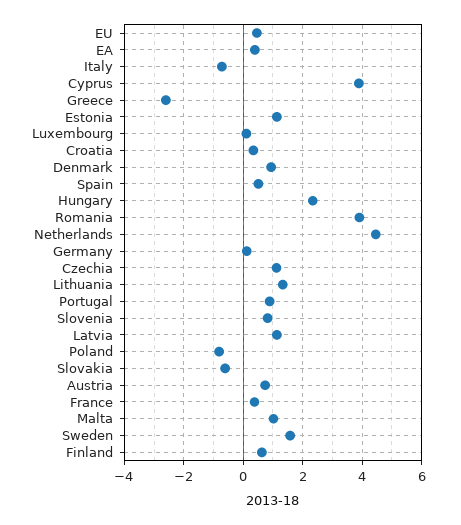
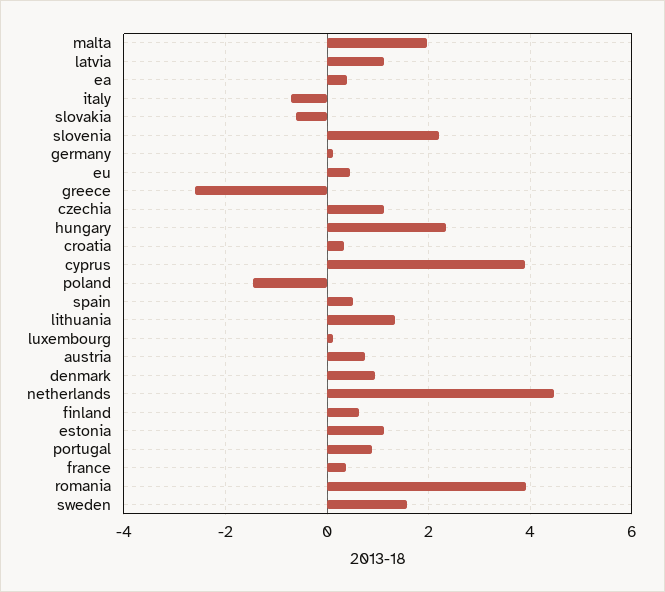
Slovenia: 0.75 -> 2.2
Poland: -0.75 -> -1.4
Malta: 1 -> 2

